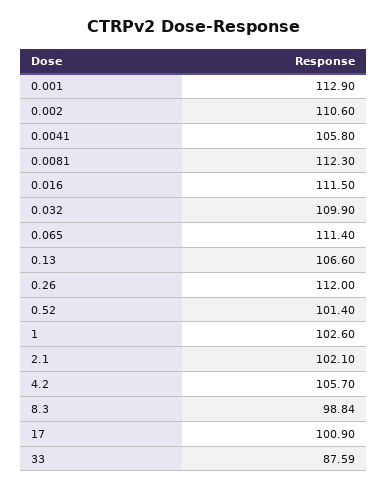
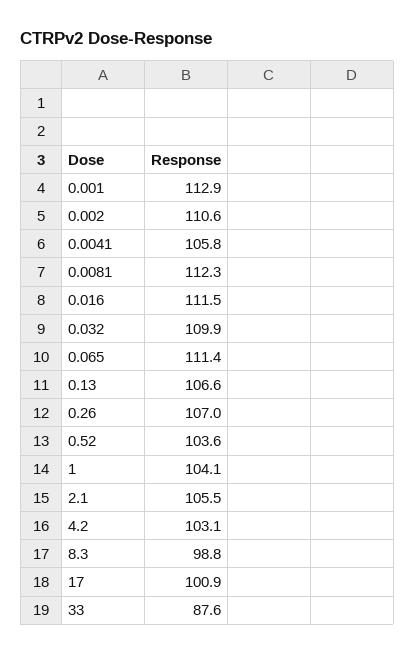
0.26: 112 -> 107
0.52: 101.4 -> 103.6
1: 102.6 -> 104.1
2.1: 102.1 -> 105.5
4.2: 105.7 -> 103.1

